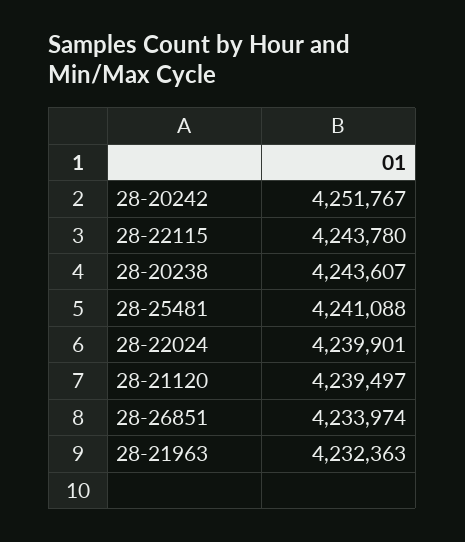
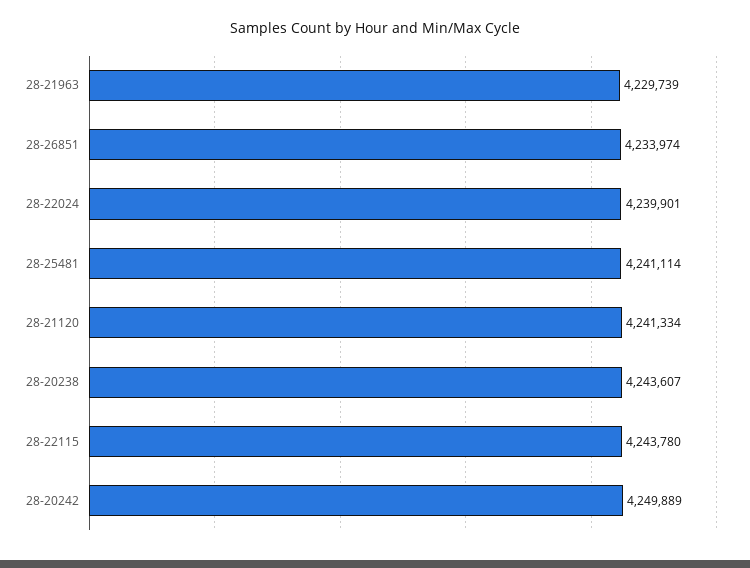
28-20242: 4251767 -> 4249889
28-25481: 4241088 -> 4241114
28-21120: 4239497 -> 4241334
28-21963: 4232363 -> 4229739

